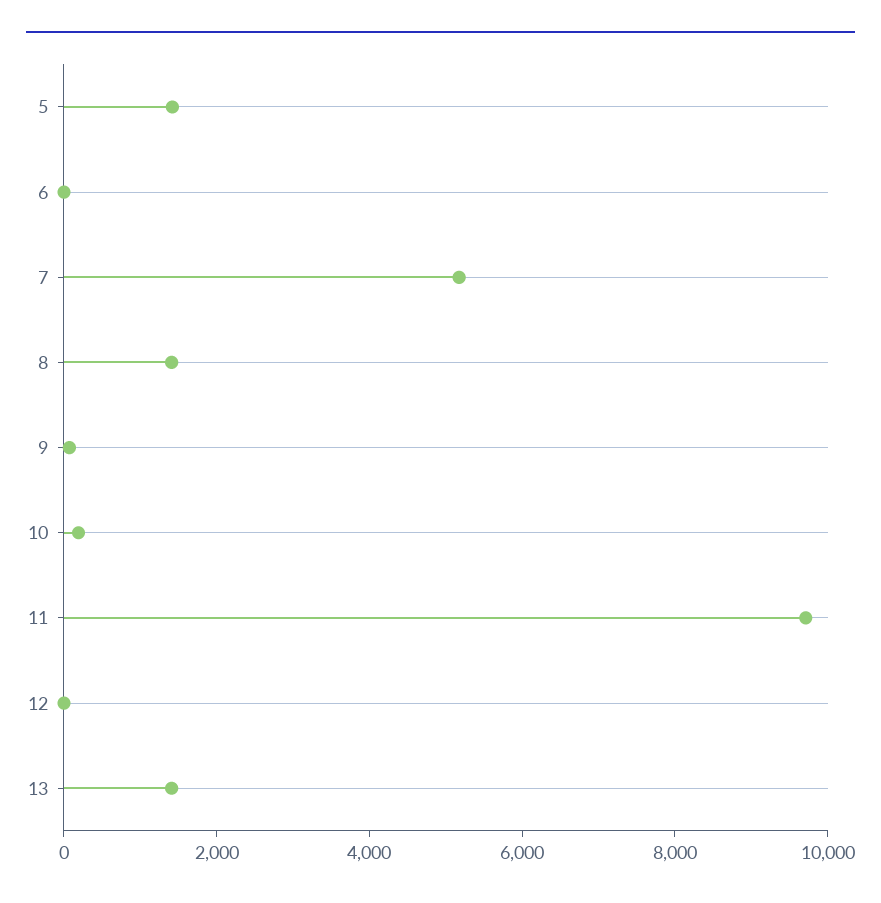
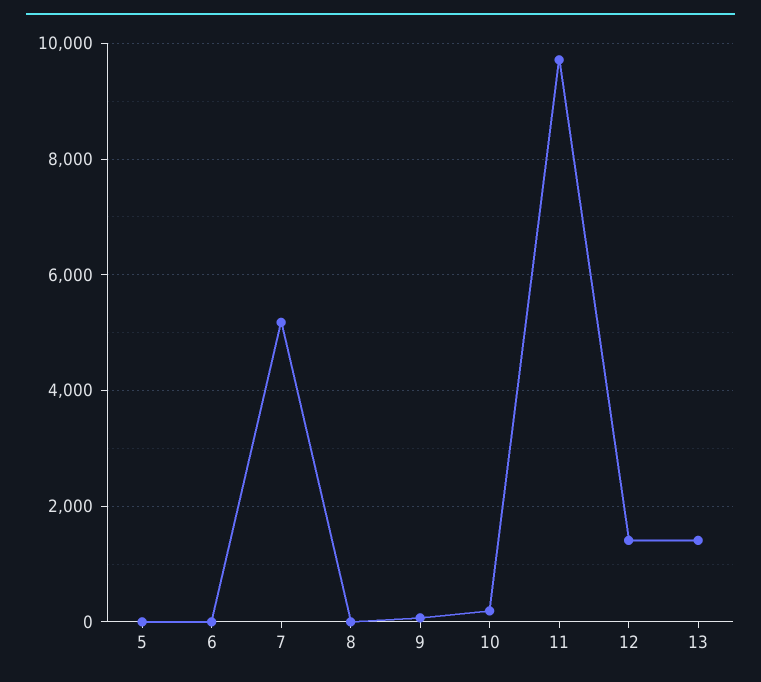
5: 1500 -> 0
8: 1500 -> 0
12: 0 -> 1400

